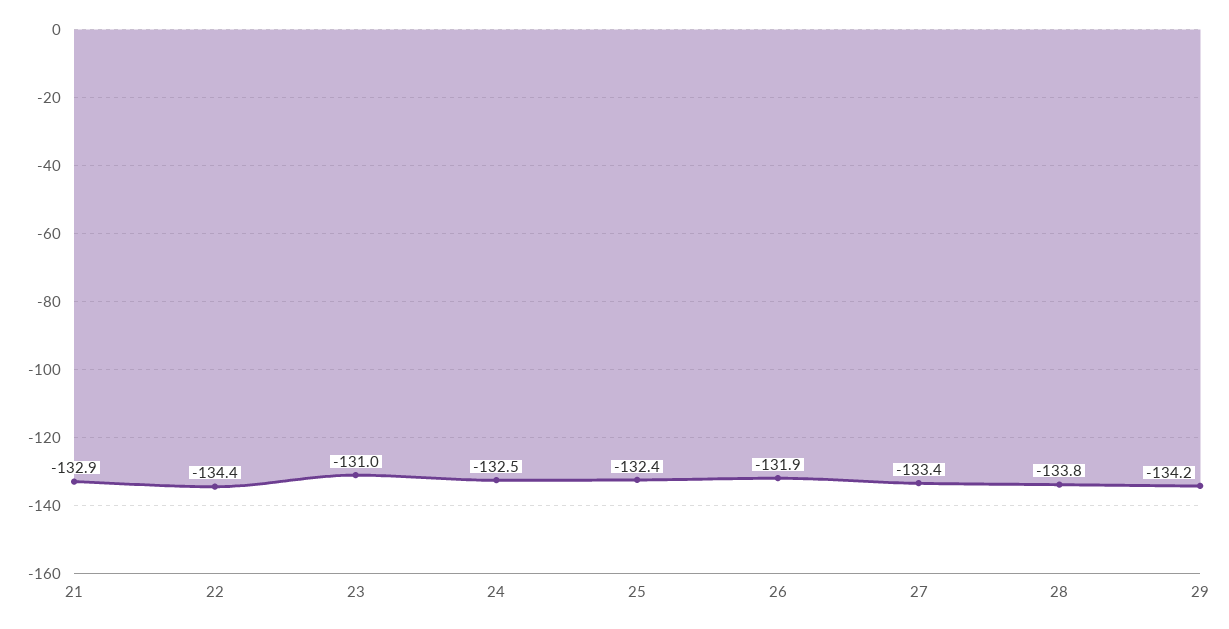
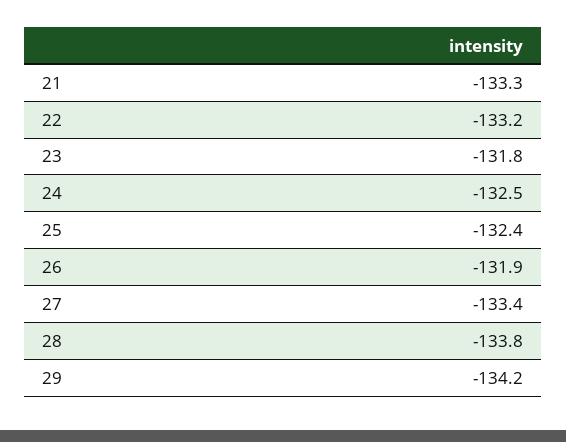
21: -132.9 -> -133.3
22: -134.4 -> -133.2
23: -131 -> -131.8

